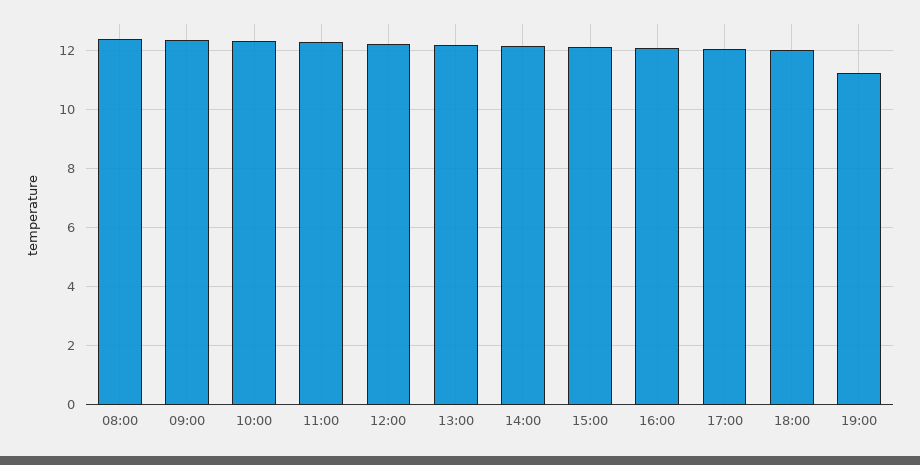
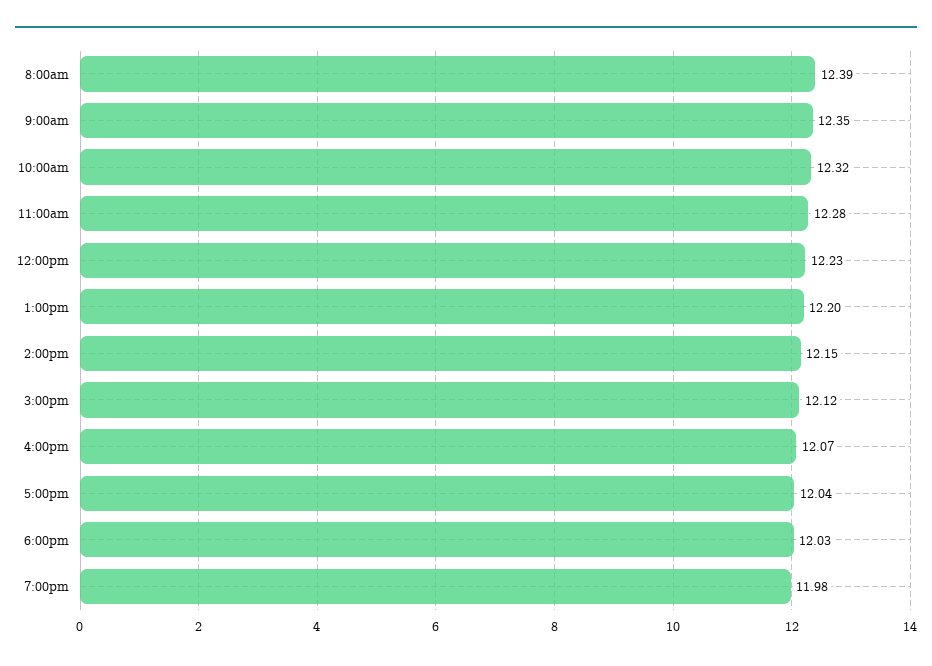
19:00: 11.25 -> 11.98

